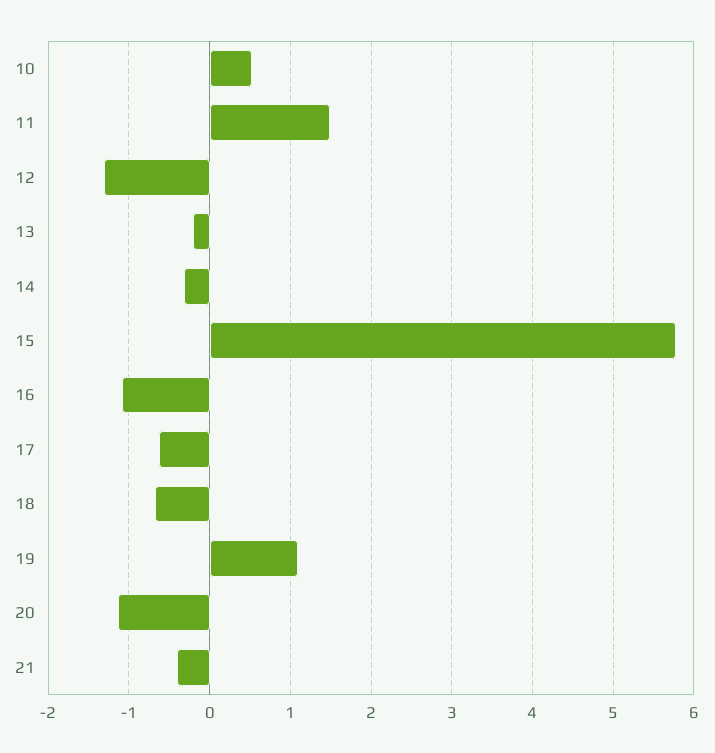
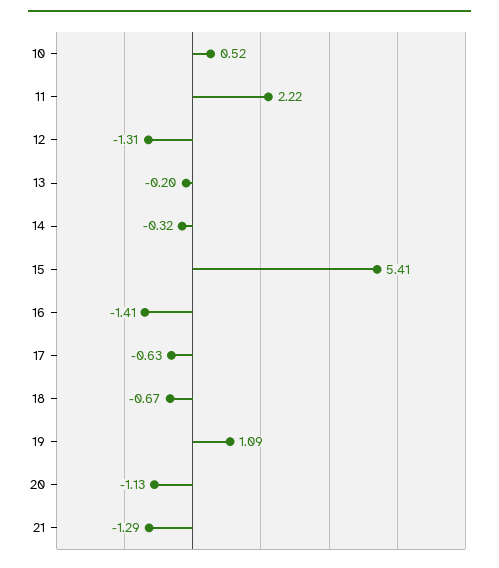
11: 1.5 -> 2.22
15: 5.8 -> 5.41
16: -1.1 -> -1.41
21: -0.4 -> -1.29

